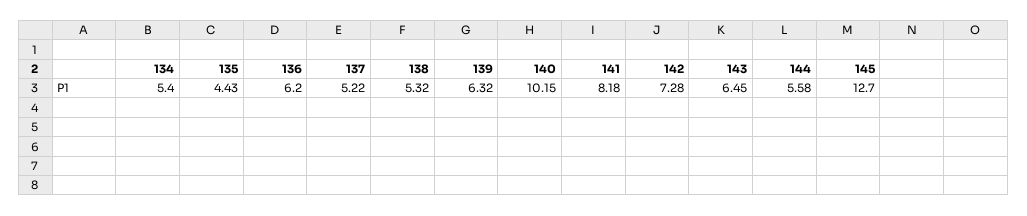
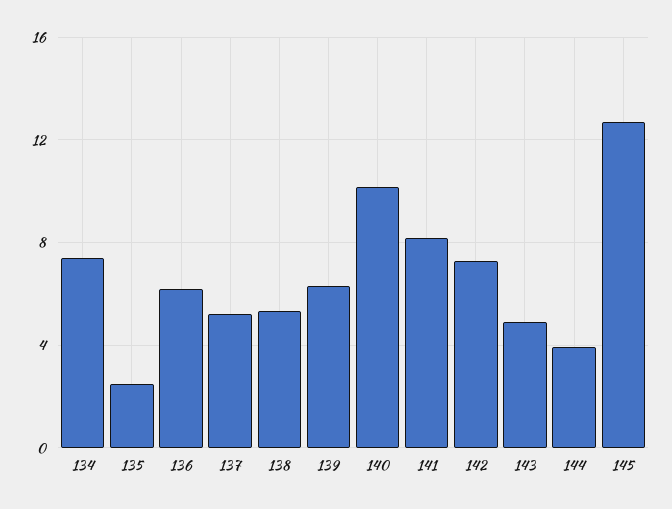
134: 5.4 -> 7.5
135: 4.43 -> 2.5
143: 6.45 -> 5
144: 5.58 -> 4

